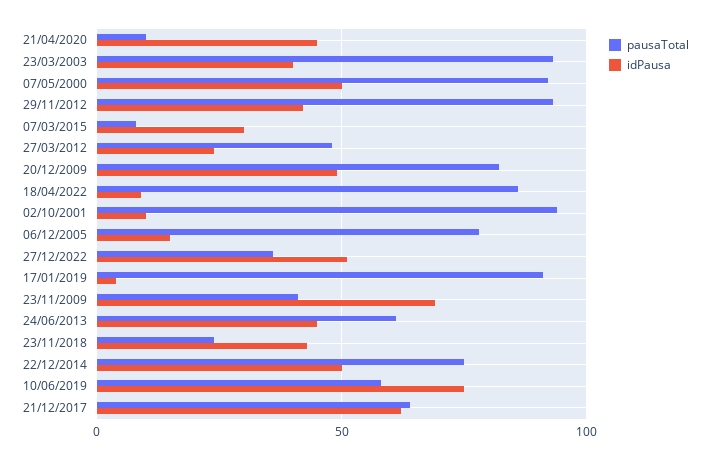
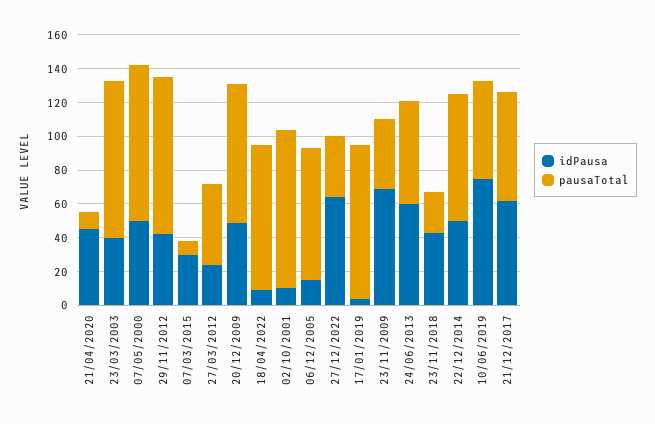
idPausa, 27/12/2022: 50 -> 65
idPausa, 24/06/2013: 45 -> 60

